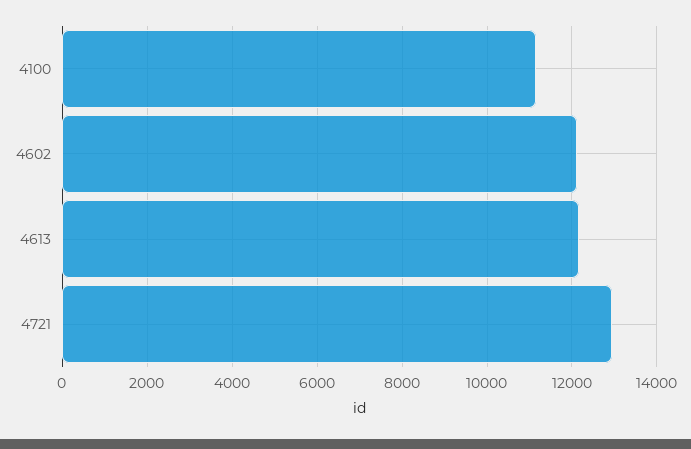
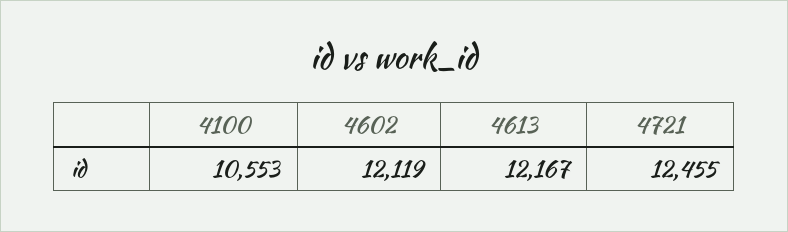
4100: 11200 -> 10553
4721: 13000 -> 12455

